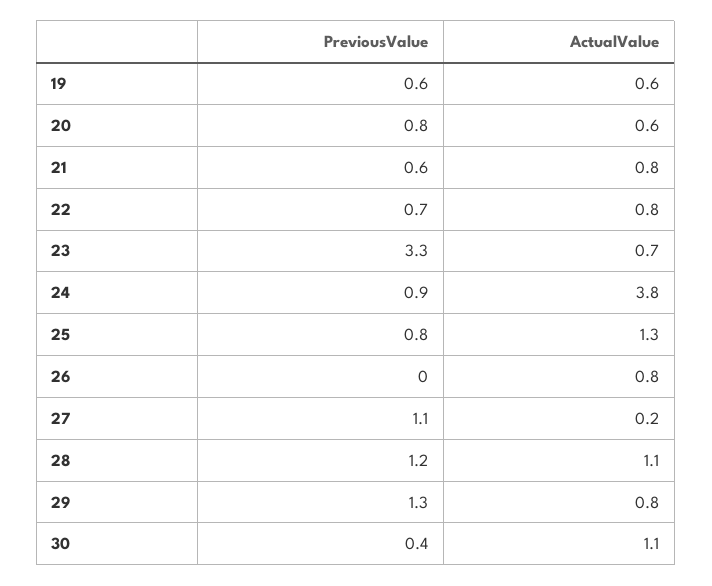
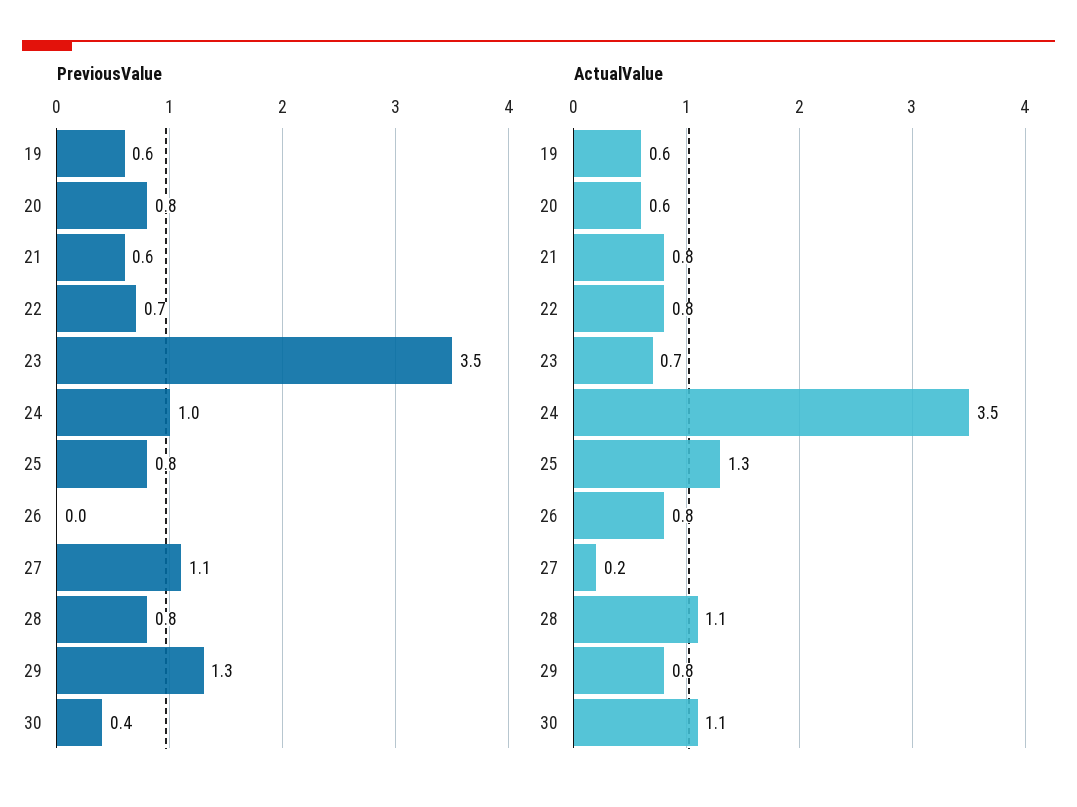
PreviousValue, 23: 3.3 -> 3.5
PreviousValue, 24: 0.9 -> 1
ActualValue, 24: 3.8 -> 3.5
PreviousValue, 28: 1.2 -> 0.8

